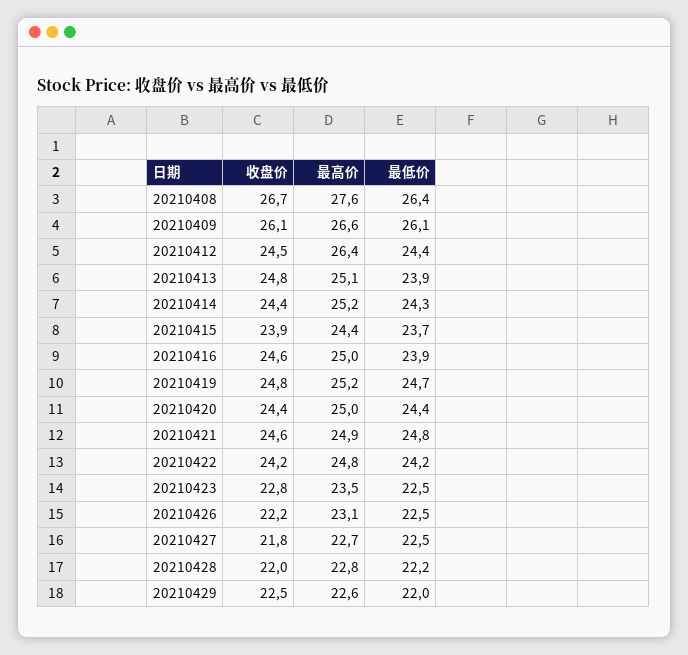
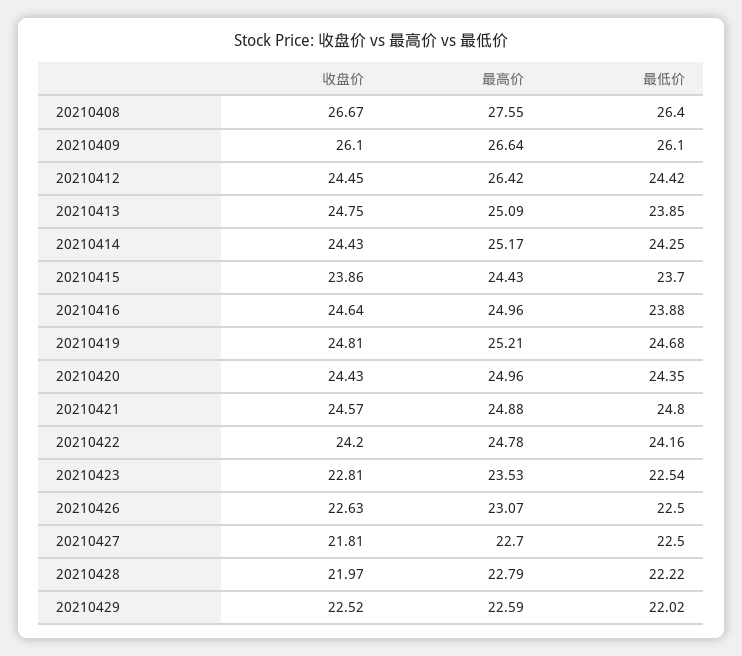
收盘价, 20210426: 22.2 -> 22.63

